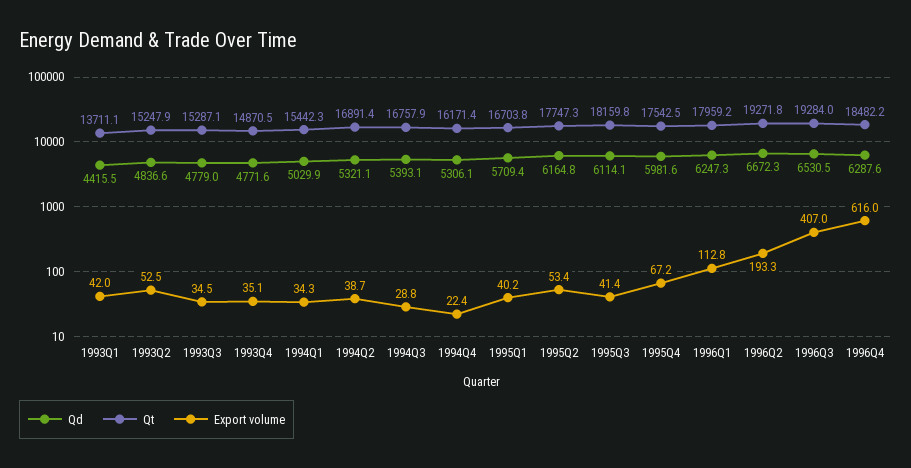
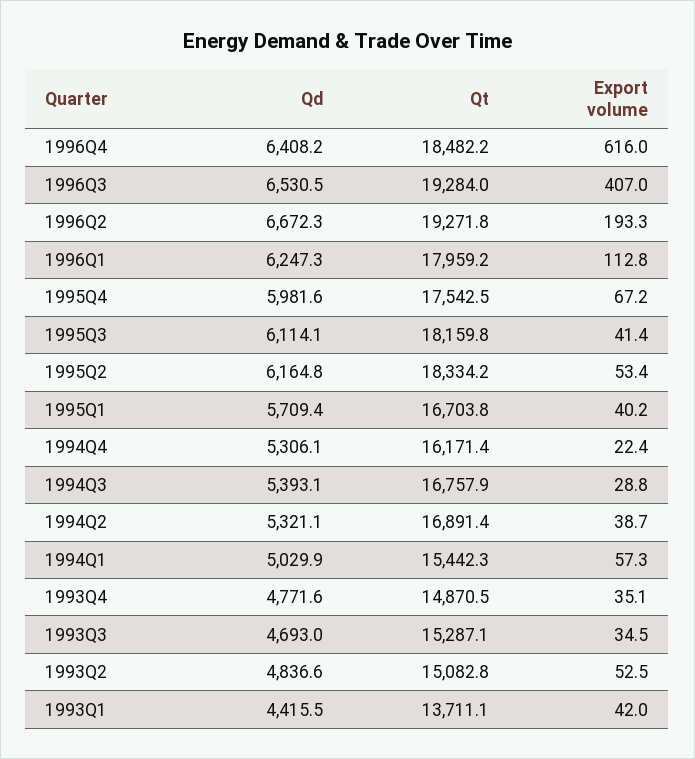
Qt, 1993Q2: 15247.9 -> 15082.8
Qd, 1993Q3: 4779 -> 4693
Export volume, 1994Q1: 34.3 -> 57.3
Qt, 1995Q2: 17747.3 -> 18334.2
Qd, 1996Q4: 6287.6 -> 6408.2

